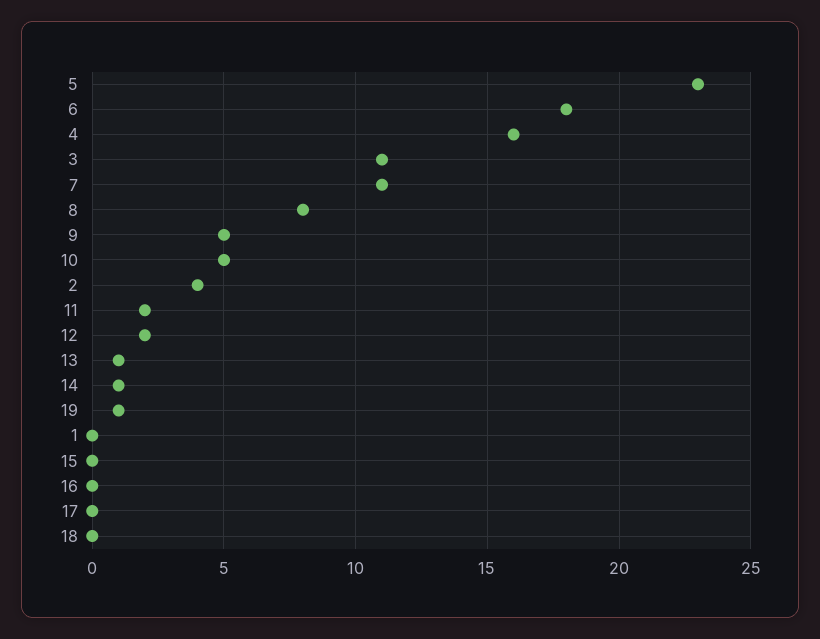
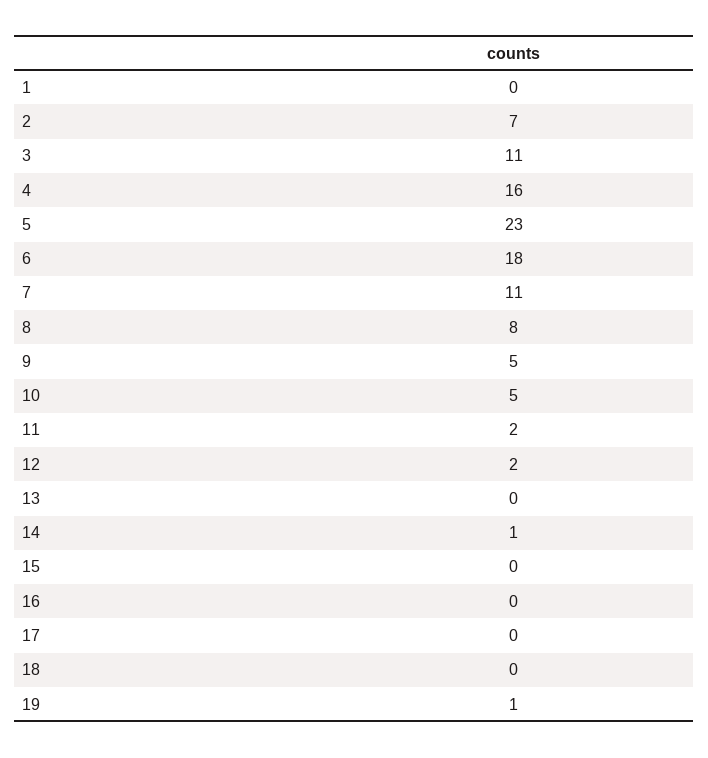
2: 4 -> 7
13: 1 -> 0

